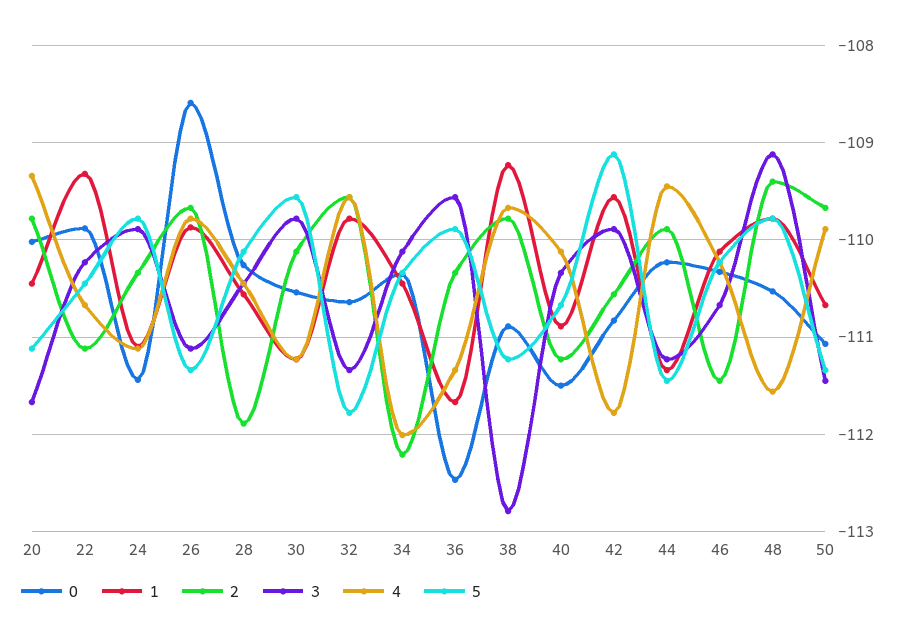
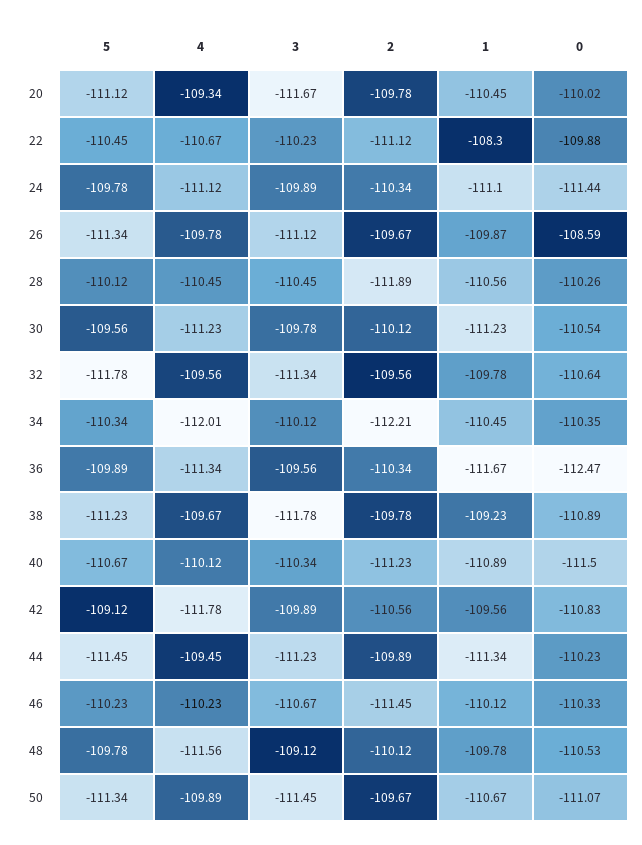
1, 22: -109.3 -> -108.3
3, 38: -112.8 -> -111.78
2, 48: -109.4 -> -110.12

